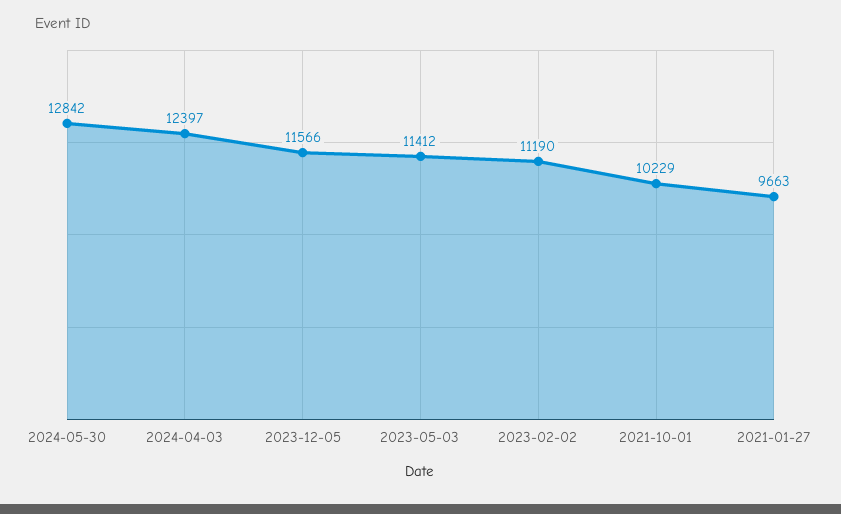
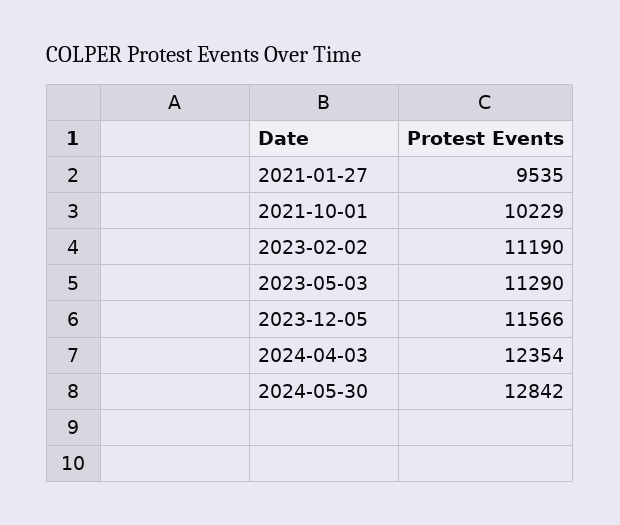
2024-04-03: 12397 -> 12354
2023-05-03: 11412 -> 11290
2021-01-27: 9663 -> 9535

